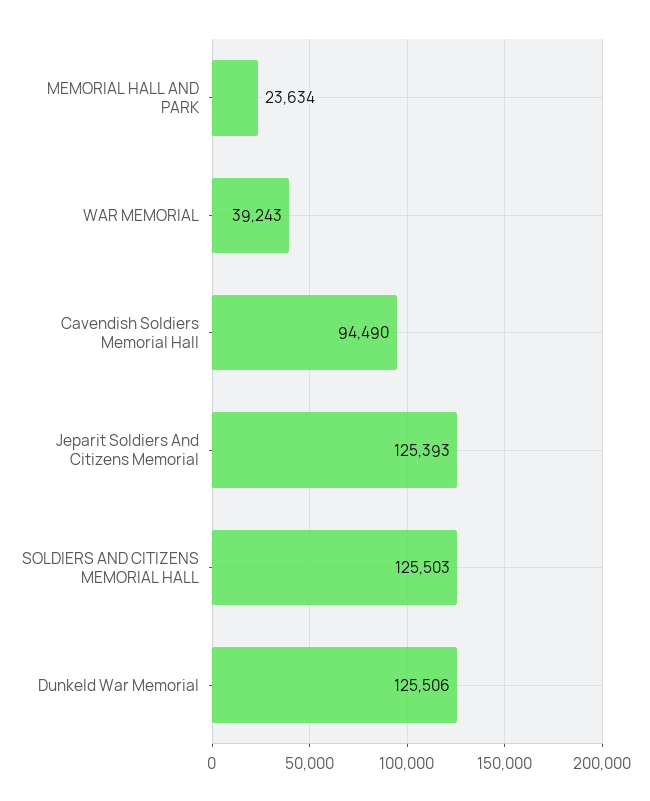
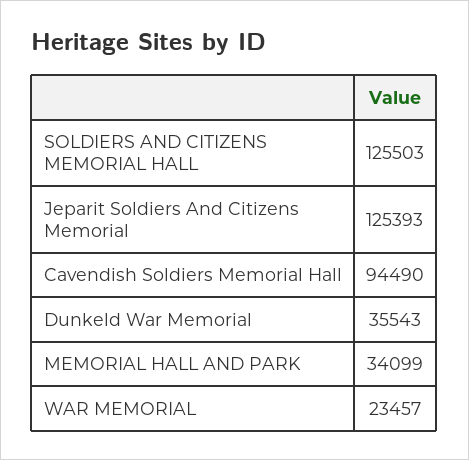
MEMORIAL HALL AND PARK: 23634 -> 34099
WAR MEMORIAL: 39243 -> 23457
Dunkeld War Memorial: 125506 -> 35543

